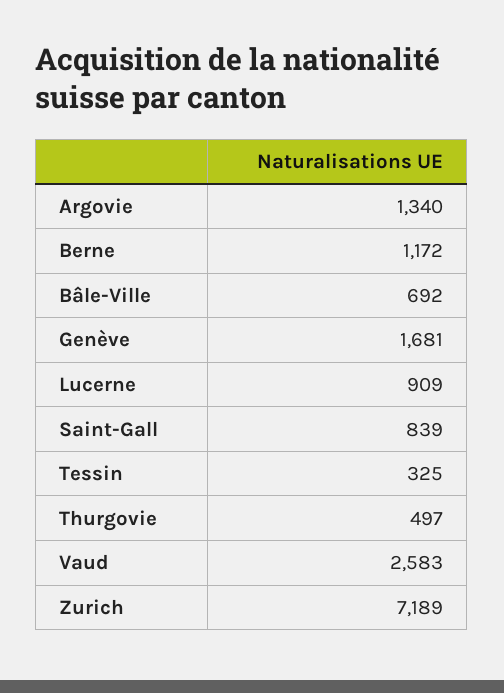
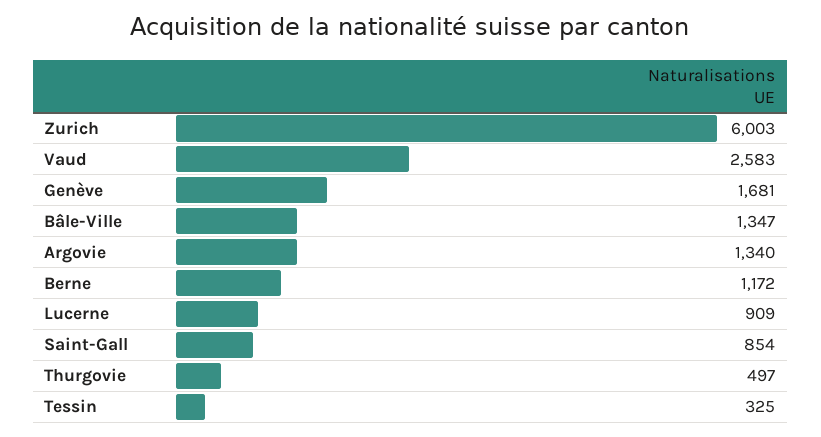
Bâle-Ville: 692 -> 1347
Saint-Gall: 839 -> 854
Zurich: 7189 -> 6003

